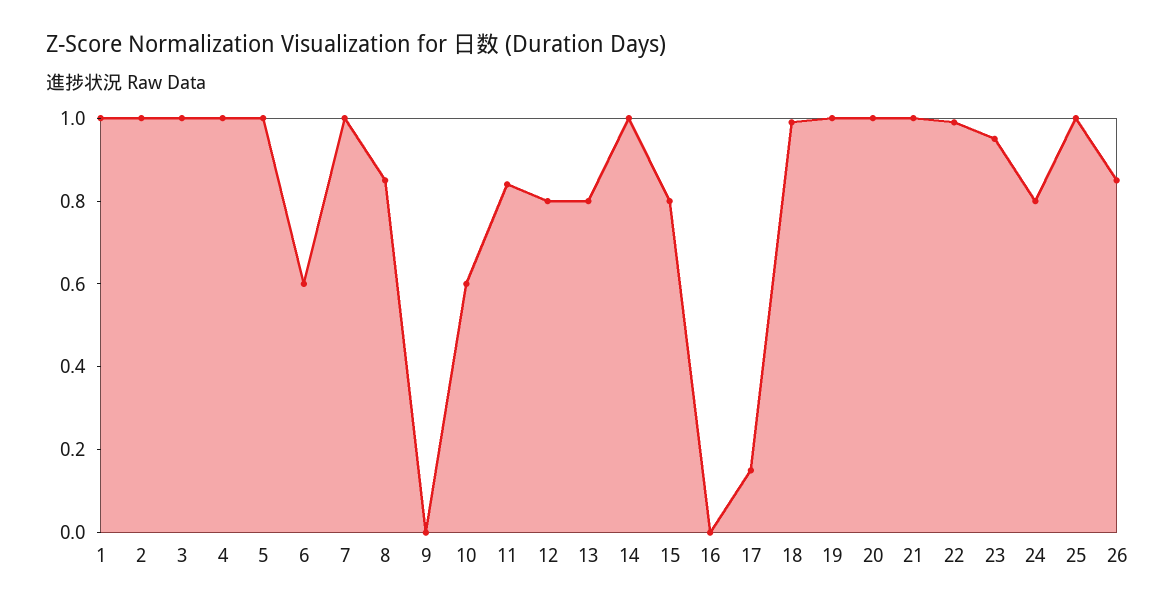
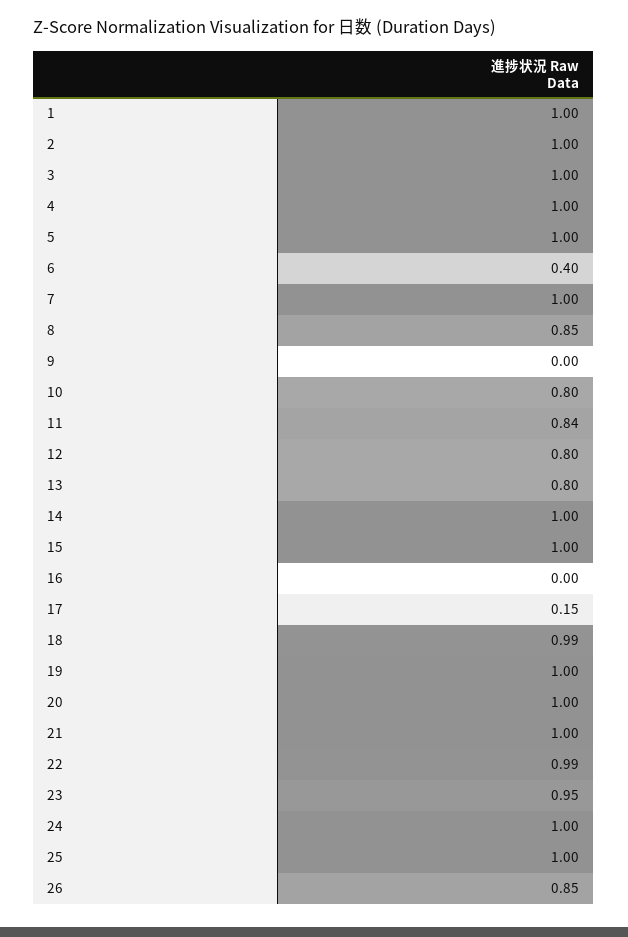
6: 0.6 -> 0.4
10: 0.6 -> 0.8
15: 0.8 -> 1
24: 0.8 -> 1

